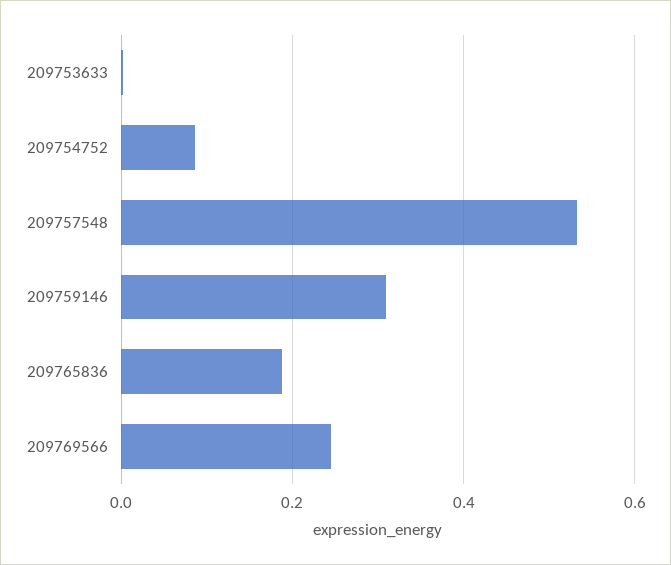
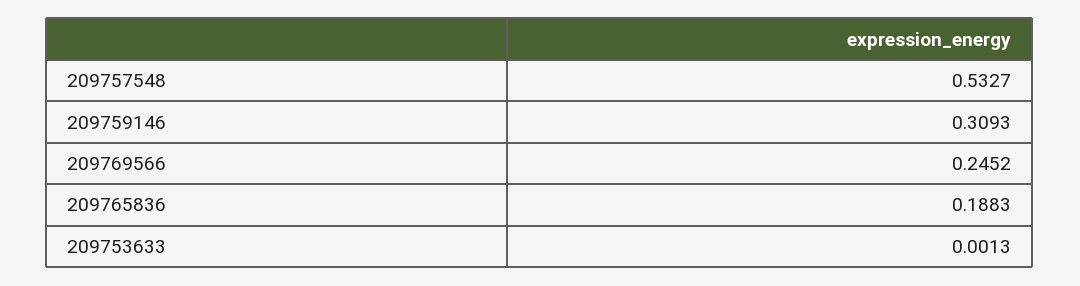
209754752: 0.08 -> none

